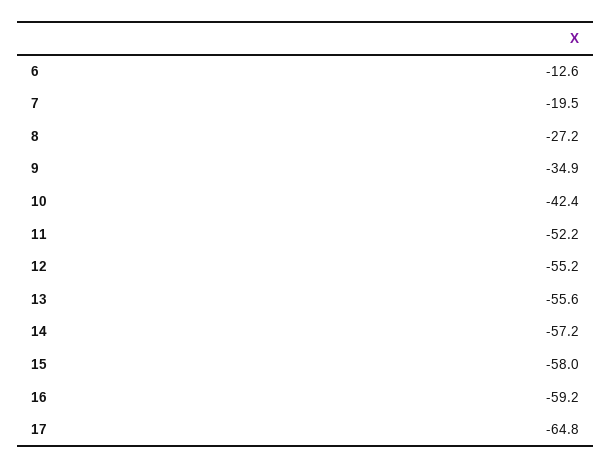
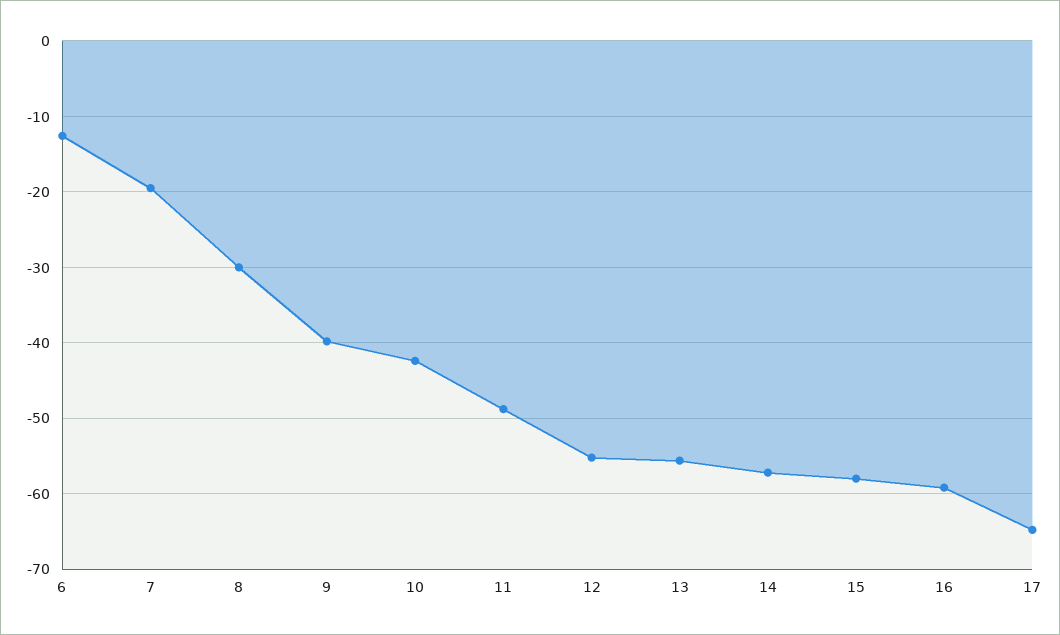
8: -27.2 -> -30
9: -34.9 -> -40
11: -52.2 -> -49

